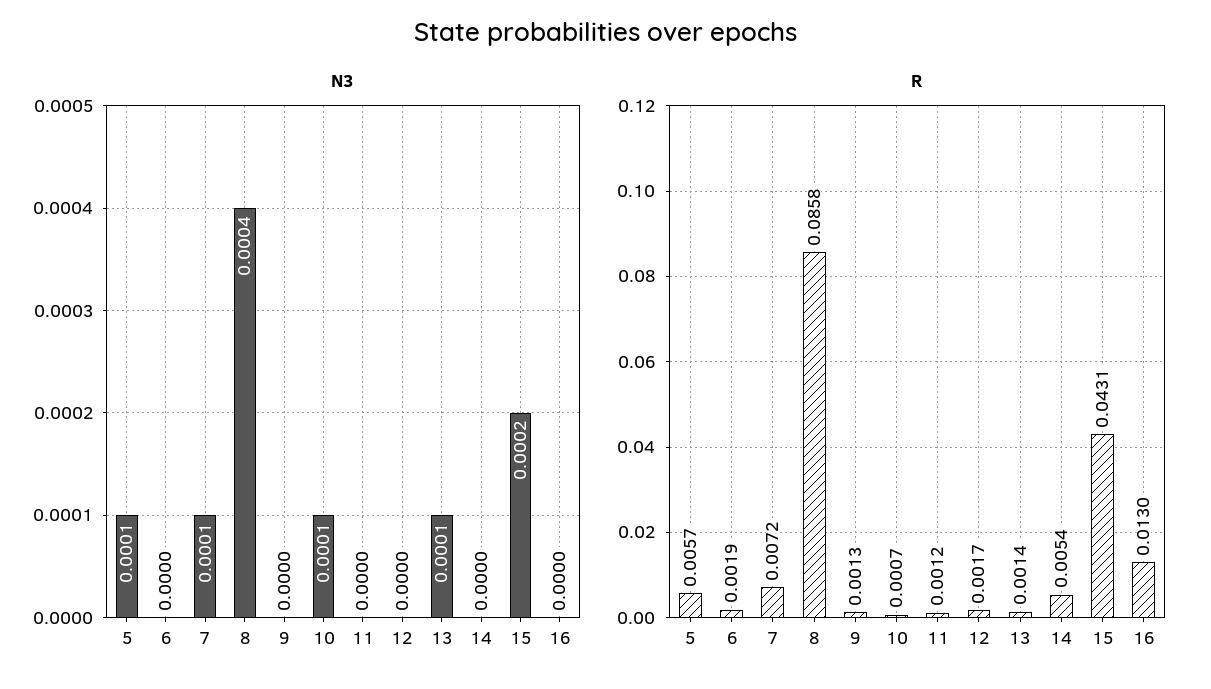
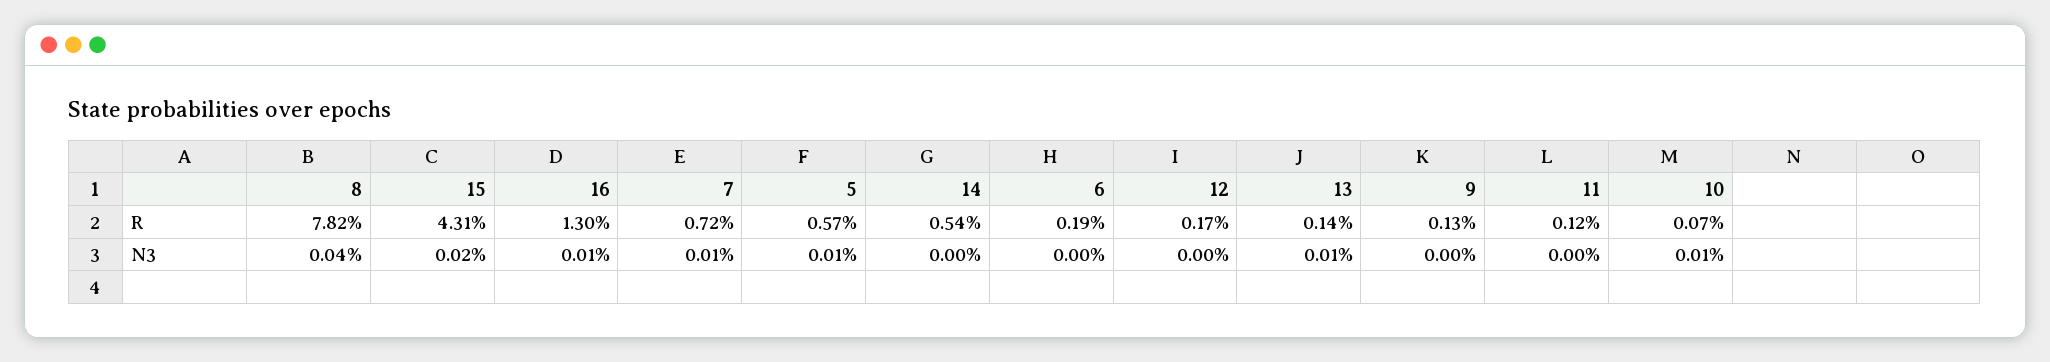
N3, 16: 0 -> 0.0001
R, 8: 0.0858 -> 0.0782

